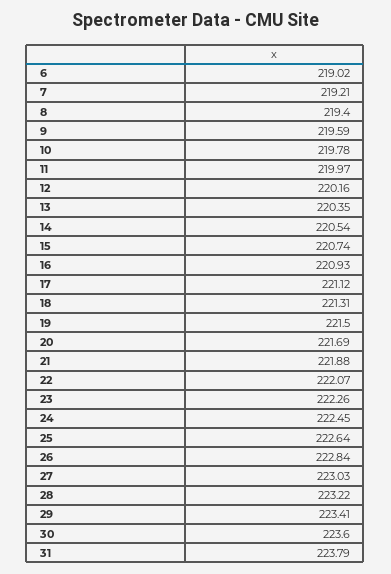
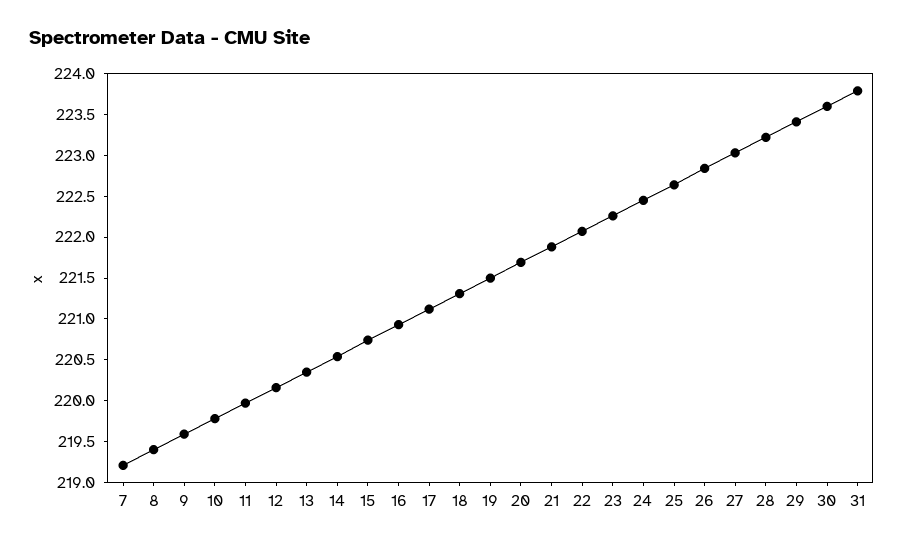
6: 219.02 -> none

